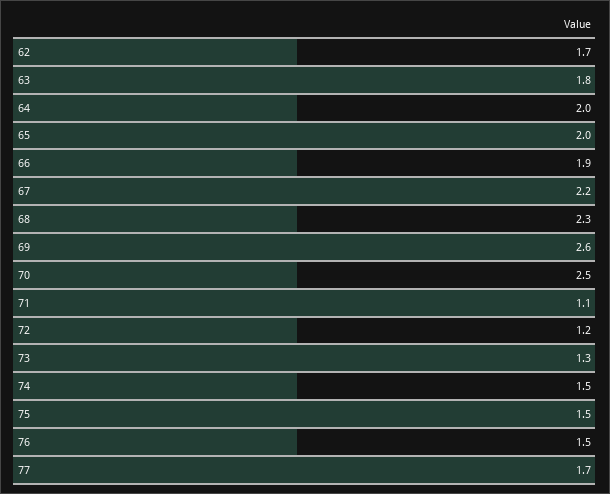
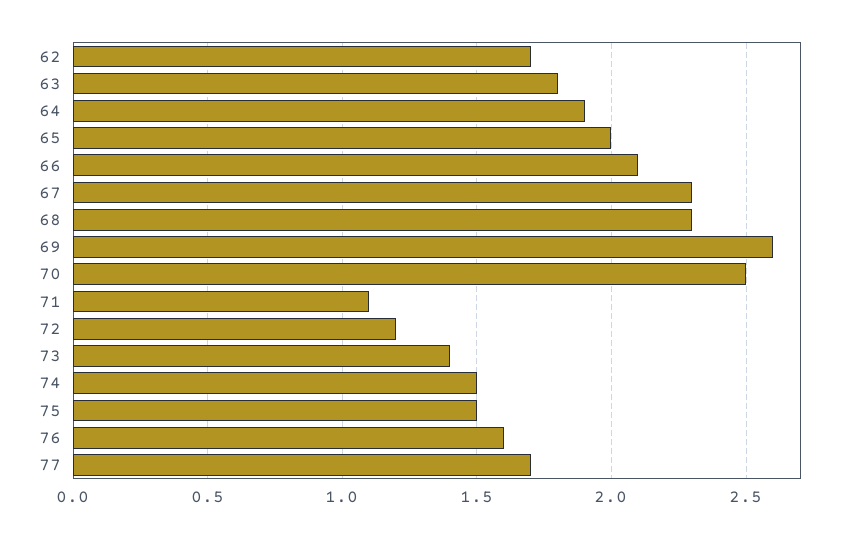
64: 2 -> 1.9
66: 1.9 -> 2.1
67: 2.2 -> 2.3
73: 1.3 -> 1.4
76: 1.5 -> 1.6

